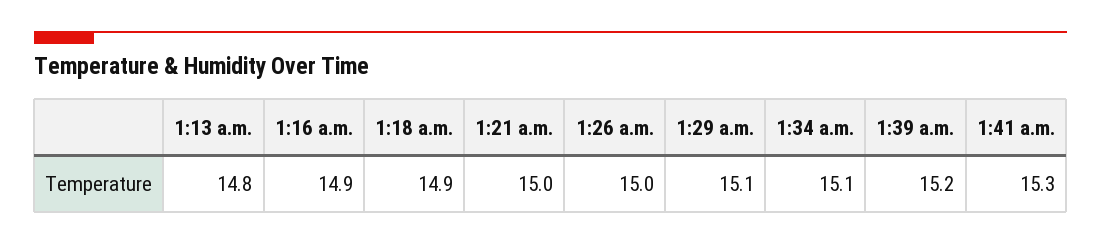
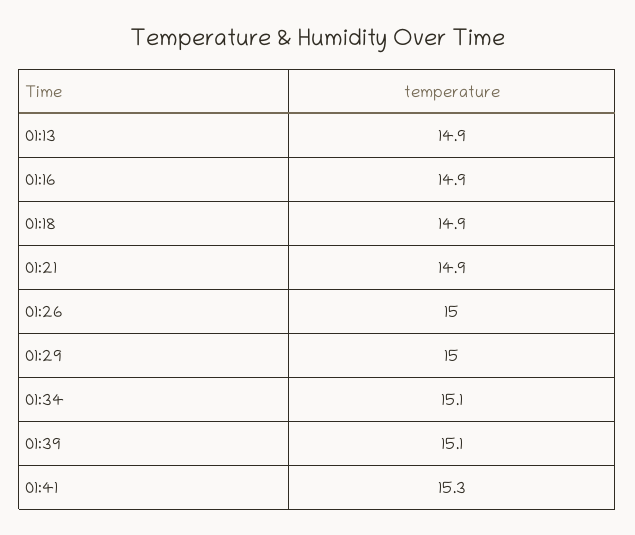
1:13 a.m.: 14.8 -> 14.9
1:21 a.m.: 15 -> 14.9
1:29 a.m.: 15.1 -> 15
1:39 a.m.: 15.2 -> 15.1

